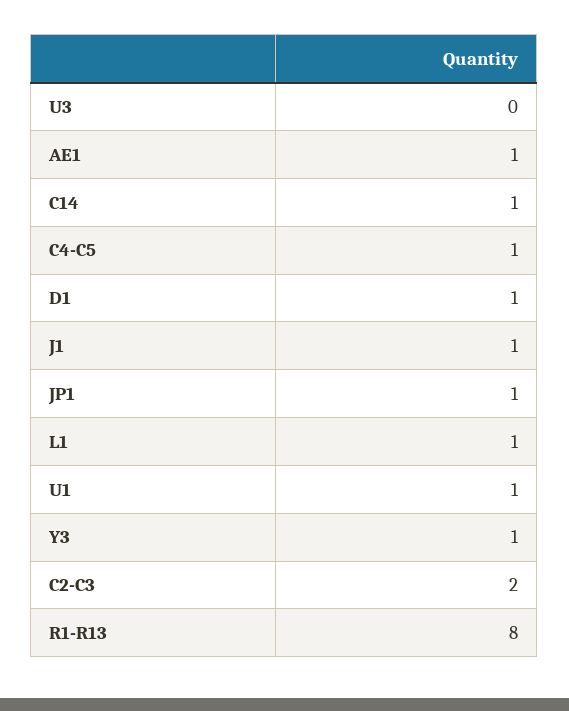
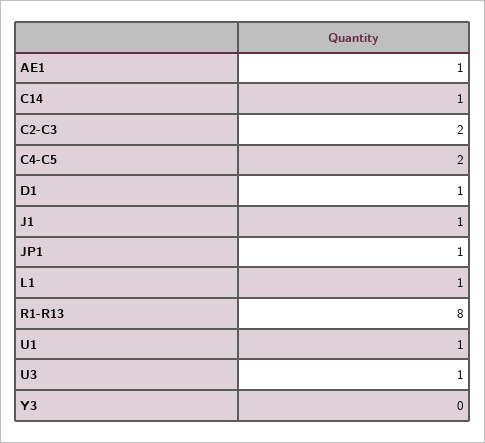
U3: 0 -> 1
C4-C5: 1 -> 2
Y3: 1 -> 0

